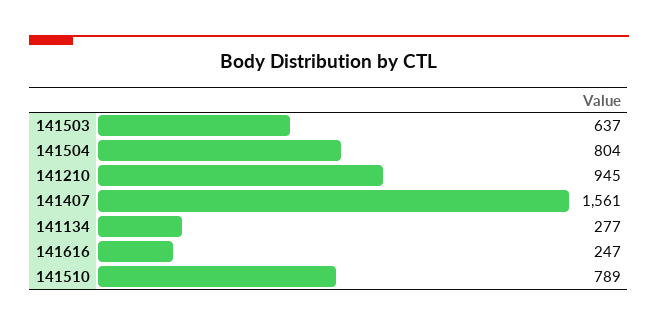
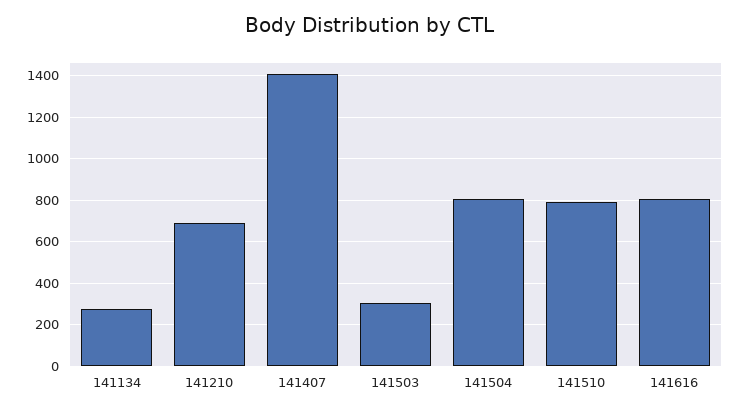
141503: 637 -> 300
141210: 945 -> 700
141407: 1561 -> 1400
141616: 247 -> 800

